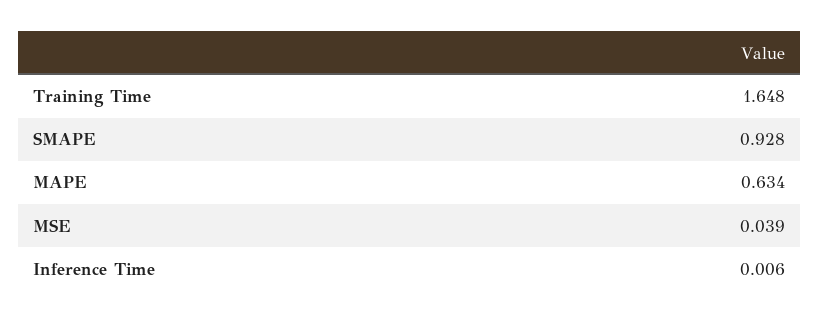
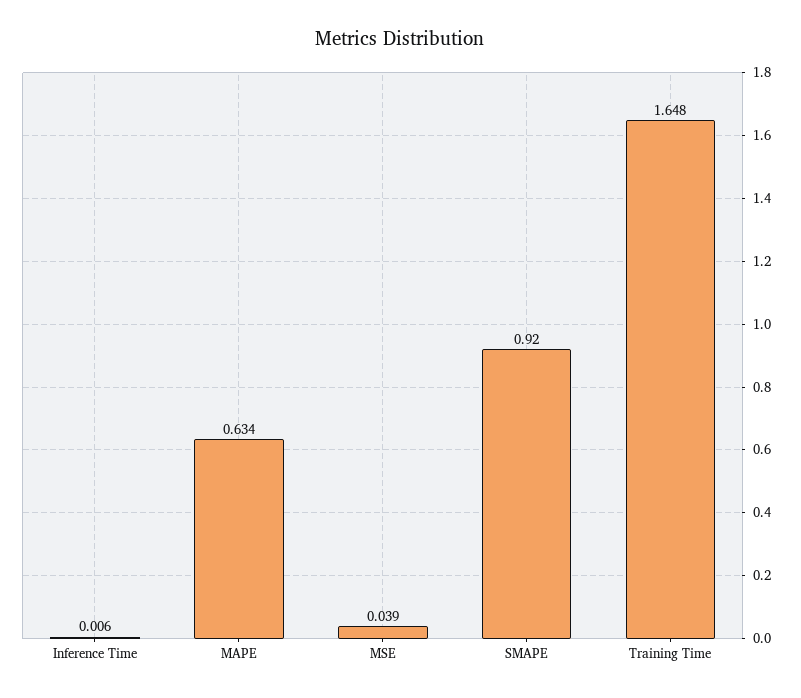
SMAPE: 0.928 -> 0.92

